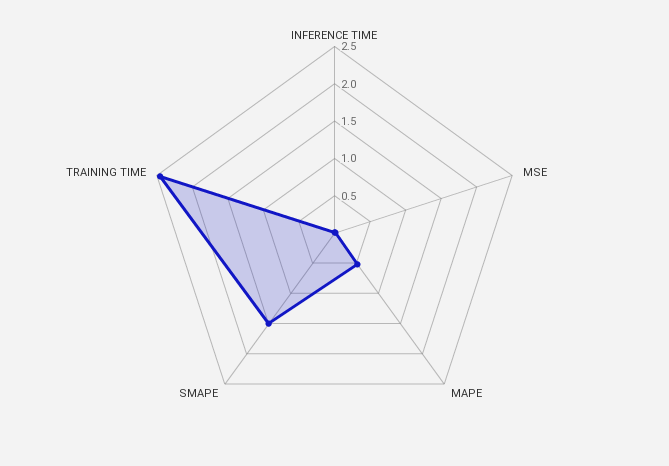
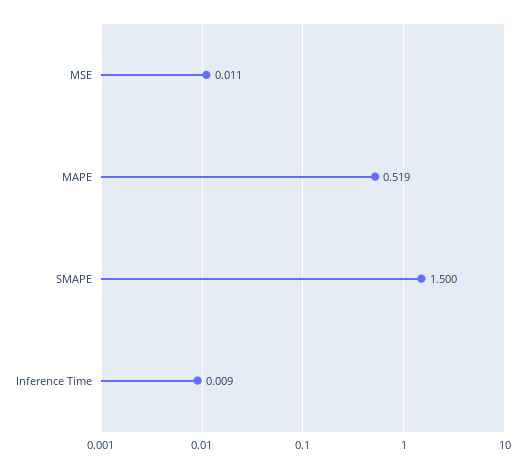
TRAINING TIME: 2.5 -> none

